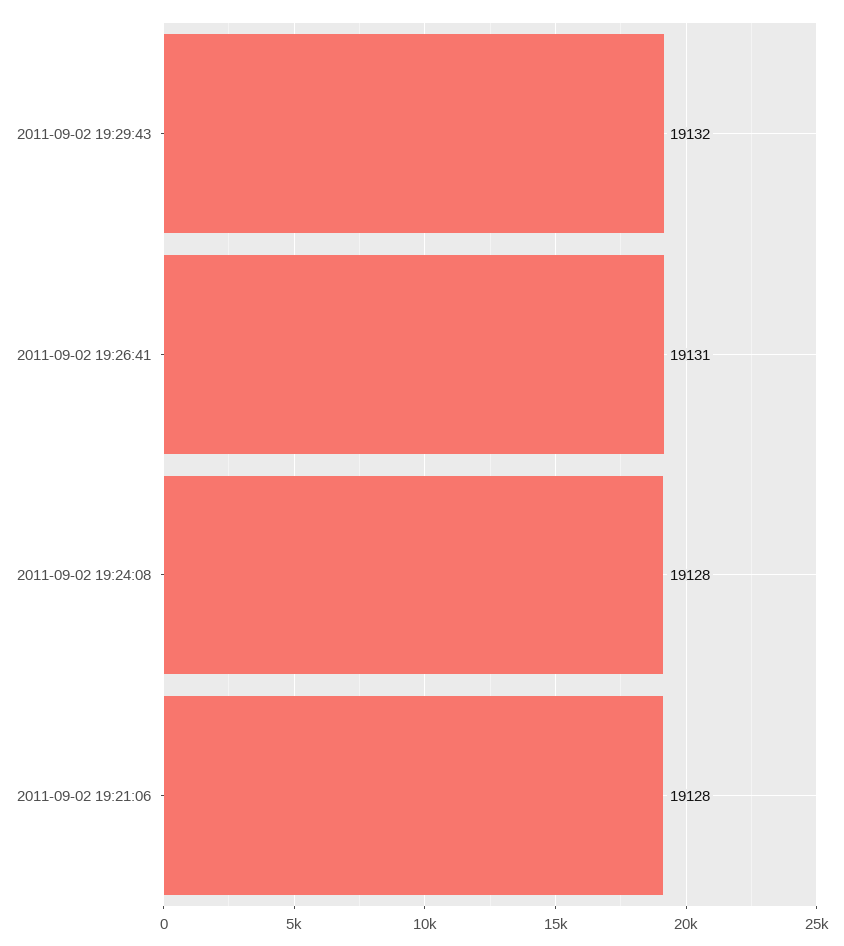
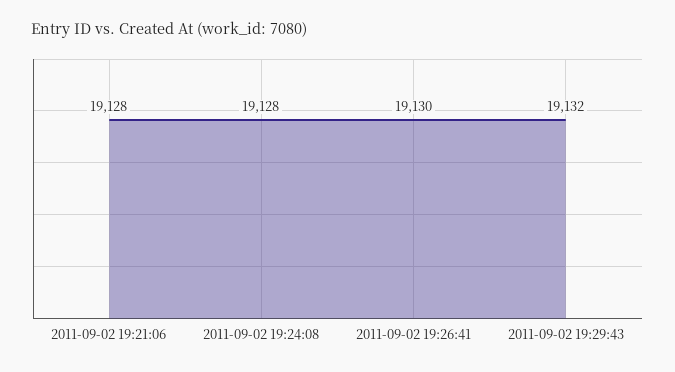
2011-09-02 19:26:41: 19131 -> 19130

